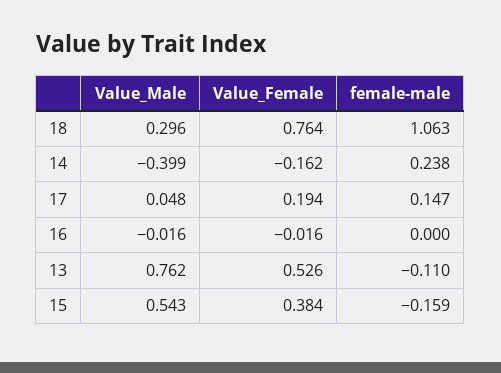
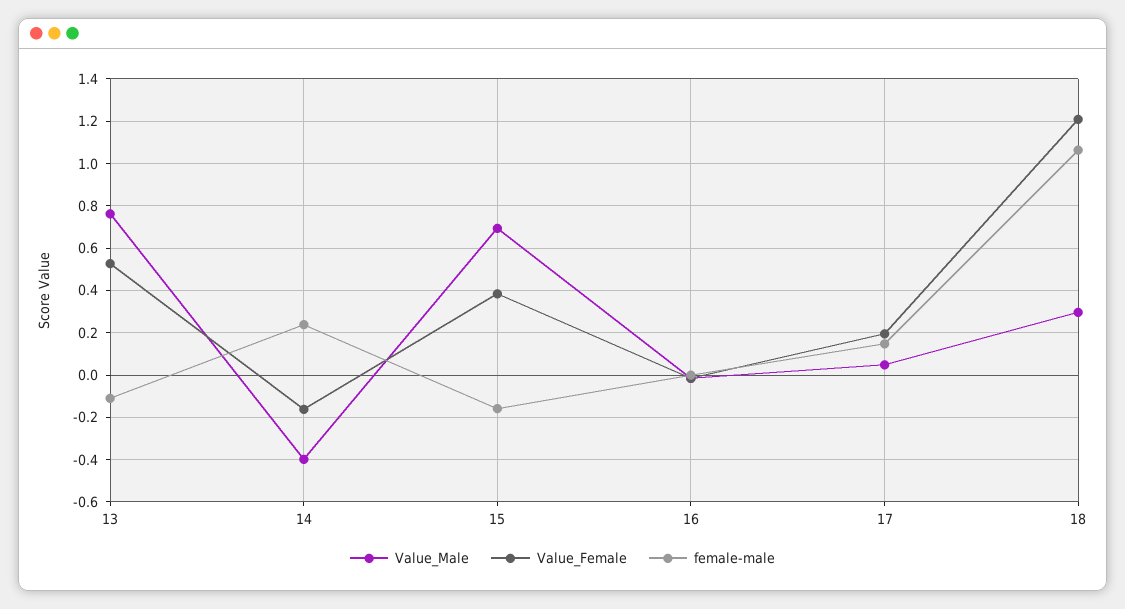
Value_Female, 18: 0.764 -> 1.2
Value_Male, 15: 0.543 -> 0.7

